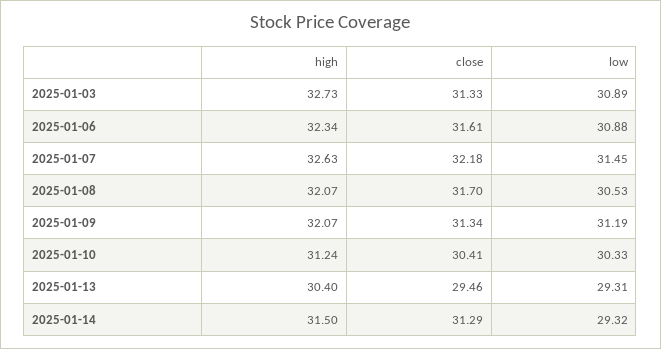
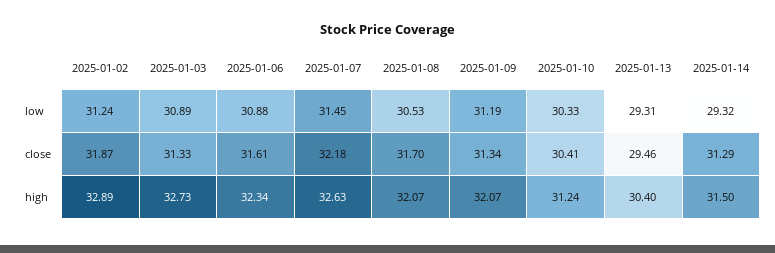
low, 2025-01-02: none -> 31.24
close, 2025-01-02: none -> 31.87
high, 2025-01-02: none -> 32.89

